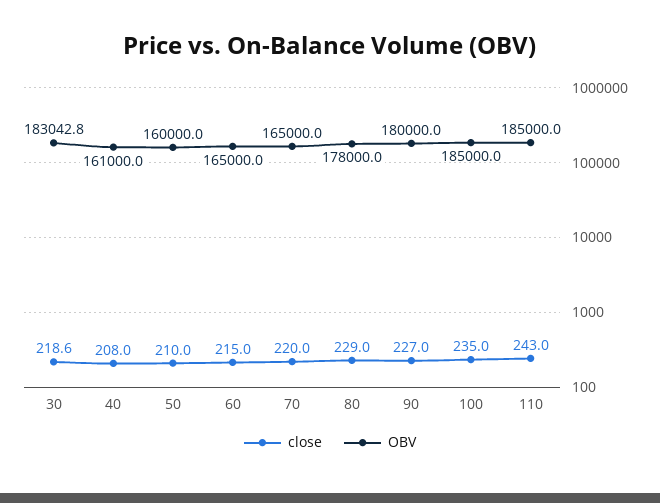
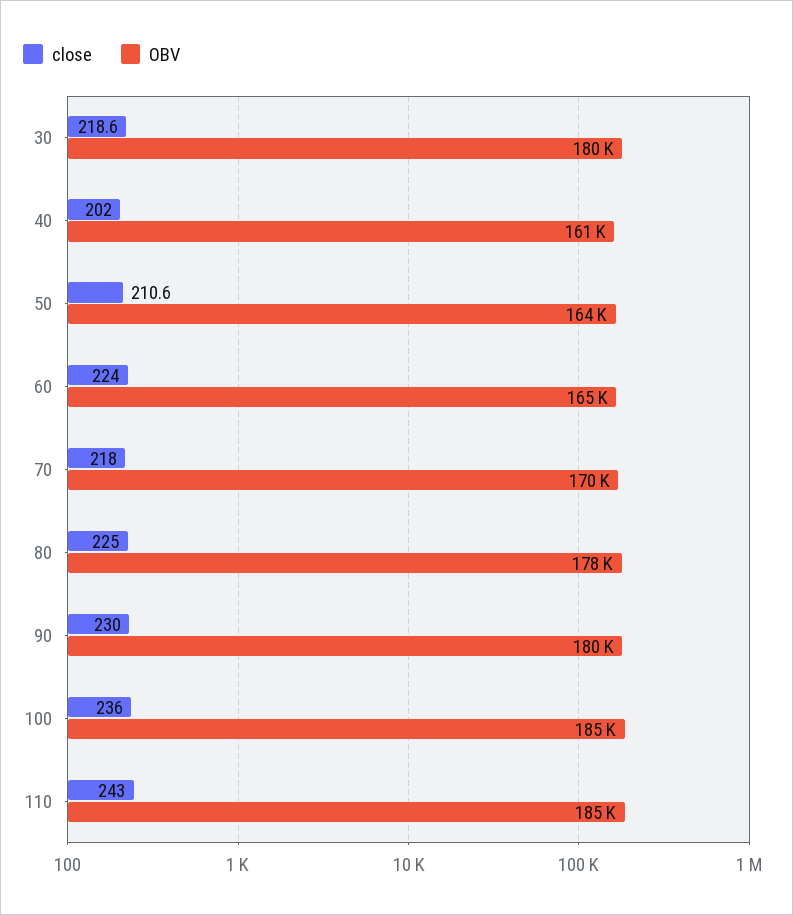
OBV, 30: 183042.8 -> 180000
close, 40: 208 -> 202
close, 50: 210 -> 210.6
OBV, 50: 160000 -> 164000
close, 60: 215 -> 224
close, 70: 220 -> 218
OBV, 70: 165000 -> 170000
close, 80: 229 -> 225
close, 90: 227 -> 230
close, 100: 235 -> 236

